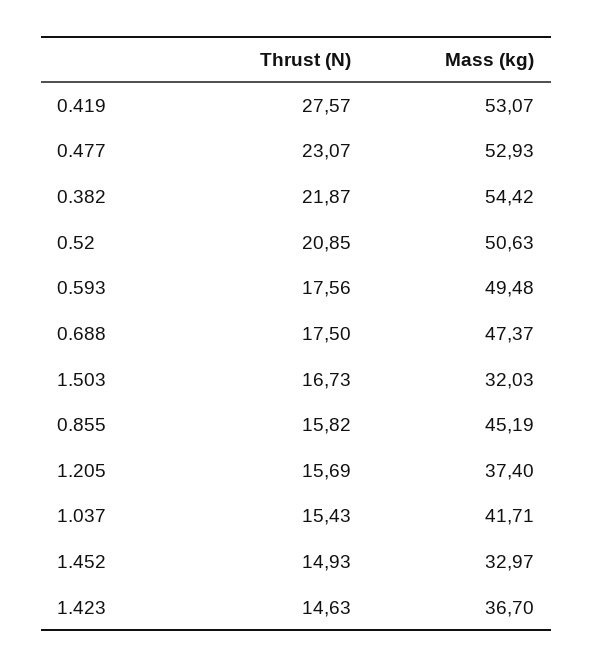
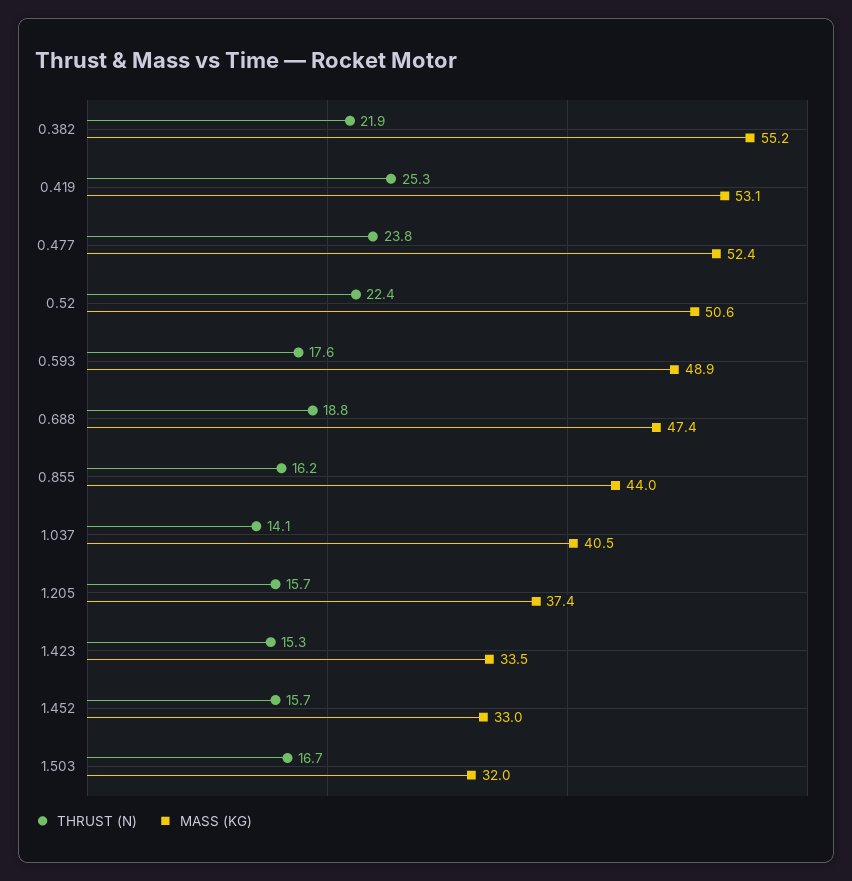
Thrust (N), 0.419: 27.57 -> 25.3
Thrust (N), 0.477: 23.07 -> 23.8
Mass (kg), 0.477: 52.93 -> 52.4
Mass (kg), 0.382: 54.42 -> 55.2
Thrust (N), 0.52: 20.85 -> 22.4
Mass (kg), 0.593: 49.48 -> 48.9
Thrust (N), 0.688: 17.5 -> 18.8
Thrust (N), 0.855: 15.82 -> 16.2
Mass (kg), 0.855: 45.19 -> 44
Thrust (N), 1.037: 15.43 -> 14.1
Mass (kg), 1.037: 41.71 -> 40.5
Thrust (N), 1.452: 14.93 -> 15.7
Thrust (N), 1.423: 14.63 -> 15.3
Mass (kg), 1.423: 36.7 -> 33.5

